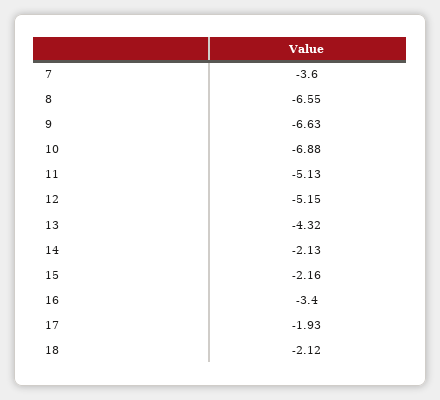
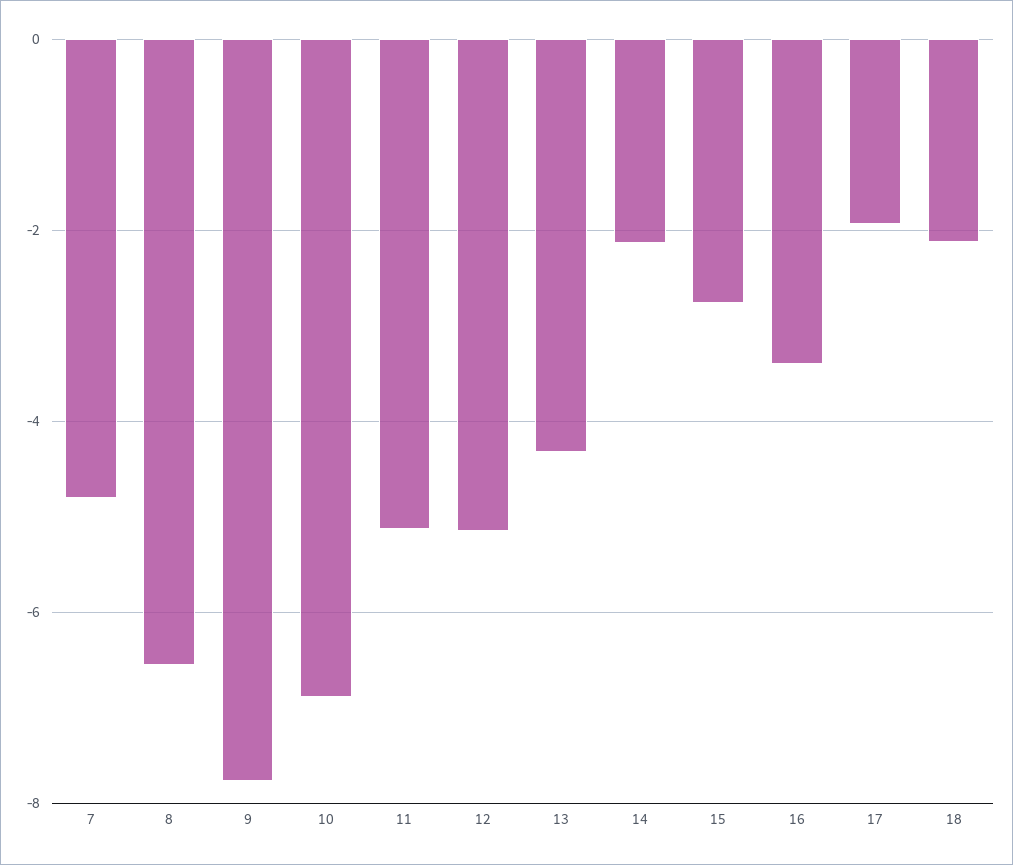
7: -3.6 -> -4.8
9: -6.63 -> -7.8
15: -2.16 -> -2.8

